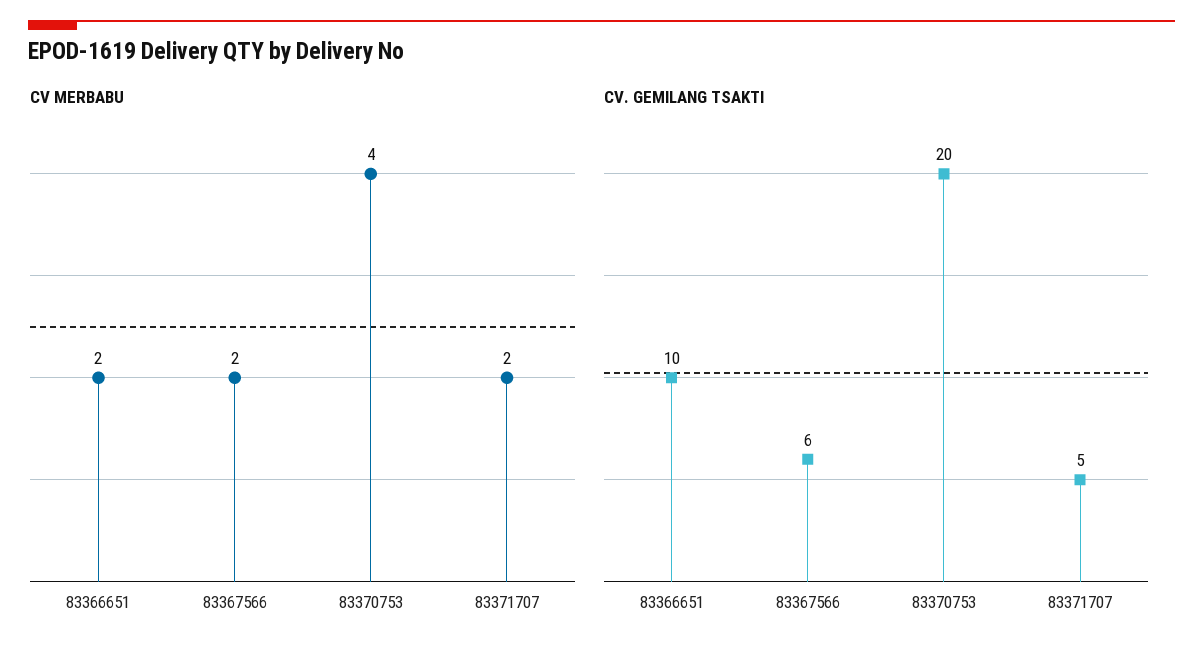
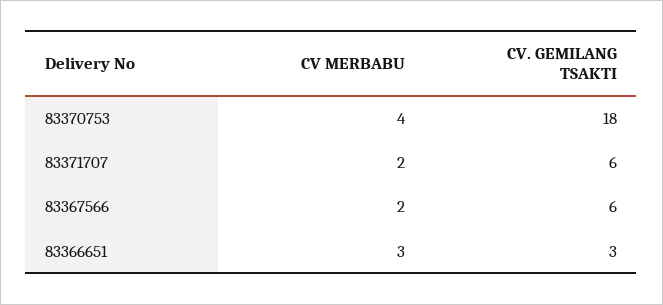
CV MERBABU, 83366651: 2 -> 3
CV. GEMILANG TSAKTI, 83366651: 10 -> 3
CV. GEMILANG TSAKTI, 83370753: 20 -> 18
CV. GEMILANG TSAKTI, 83371707: 5 -> 6

